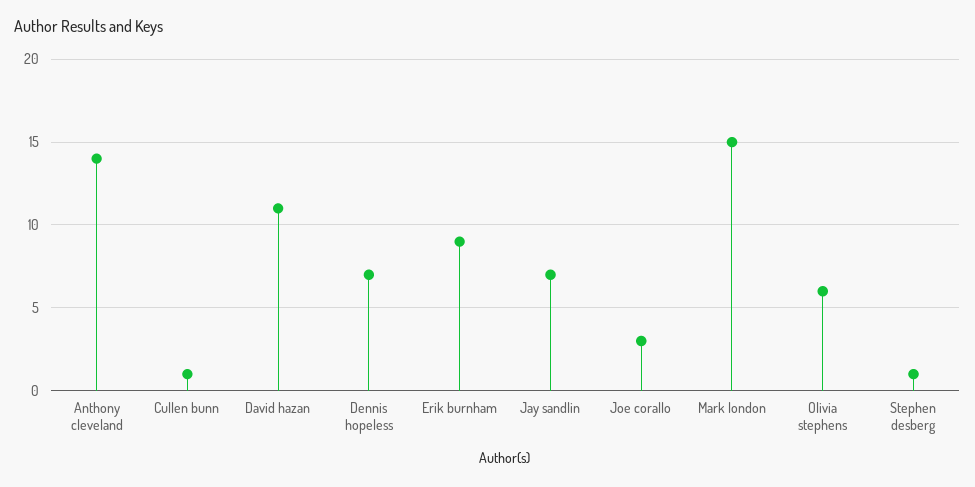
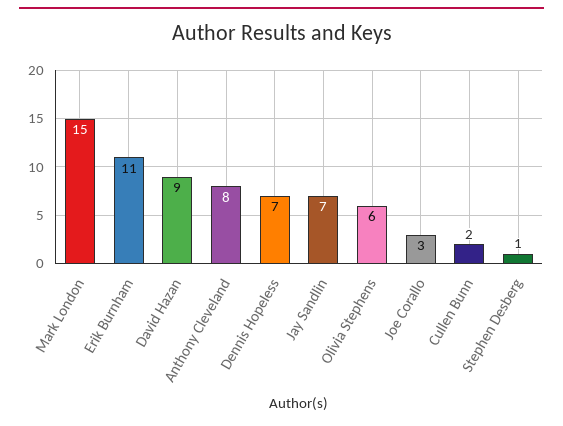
Anthony cleveland: 14 -> 8
Cullen bunn: 1 -> 2
David hazan: 11 -> 9
Erik burnham: 9 -> 11

